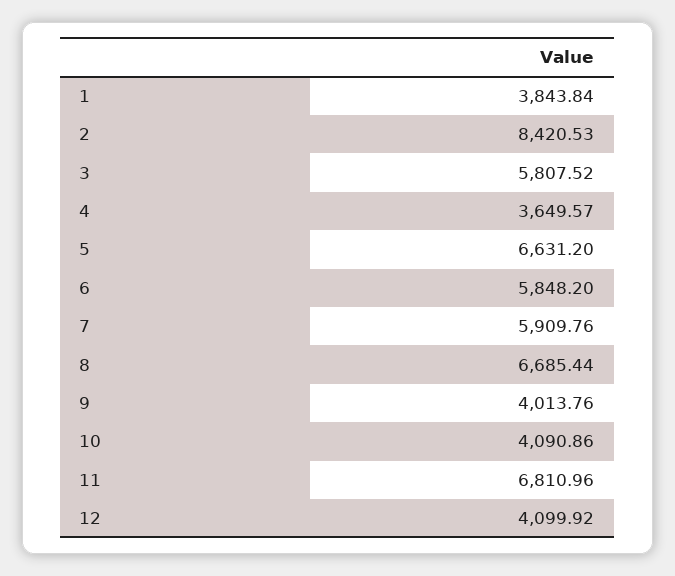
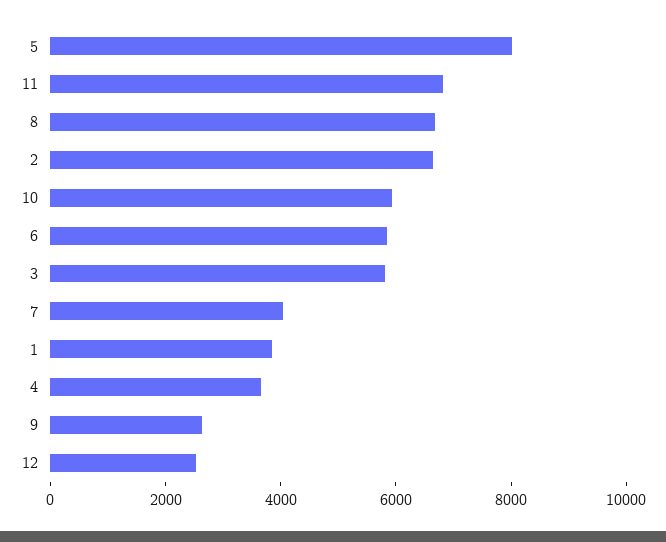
2: 8420.53 -> 6500
5: 6631.2 -> 8000
7: 5909.76 -> 4000
9: 4013.76 -> 2500
10: 4090.86 -> 6000
12: 4099.92 -> 2500

